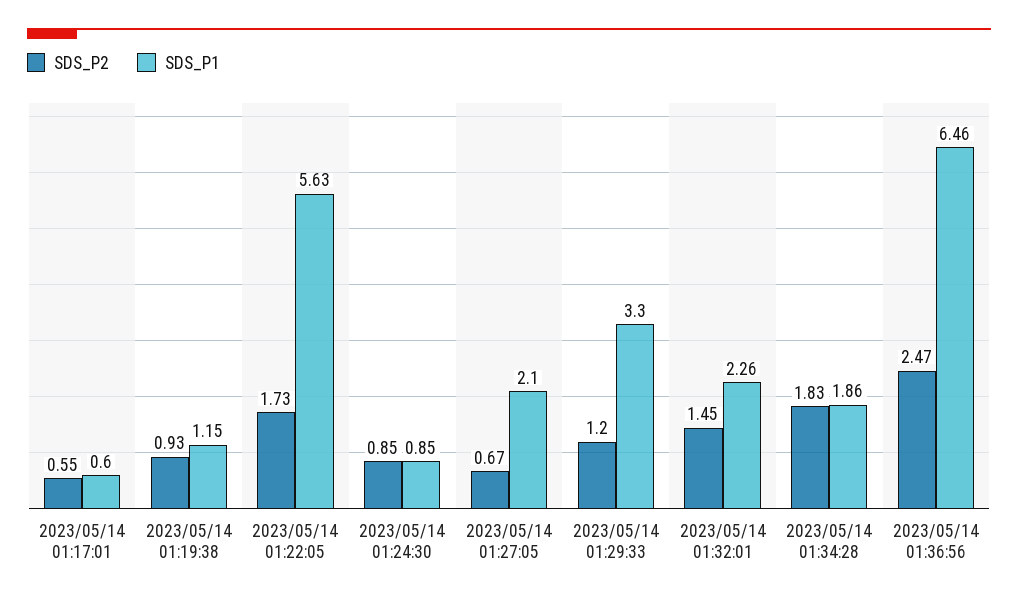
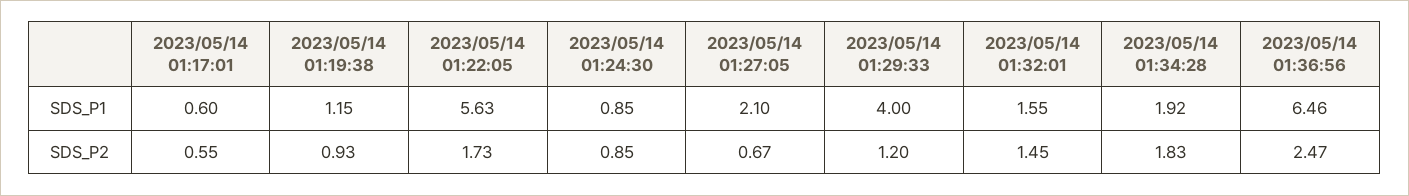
SDS_P1, 2023/05/14 01:29:33: 3.3 -> 4
SDS_P1, 2023/05/14 01:32:01: 2.26 -> 1.55
SDS_P1, 2023/05/14 01:34:28: 1.86 -> 1.92

